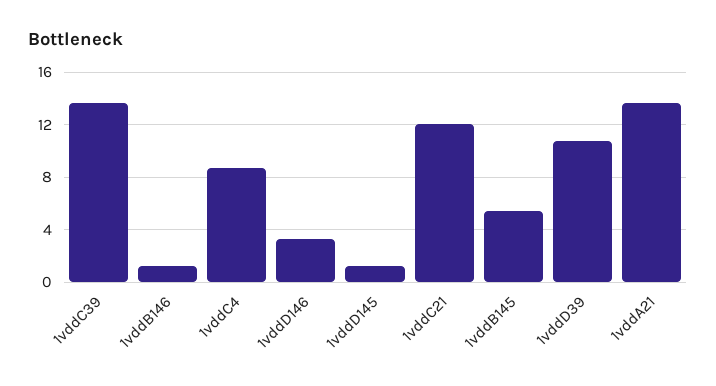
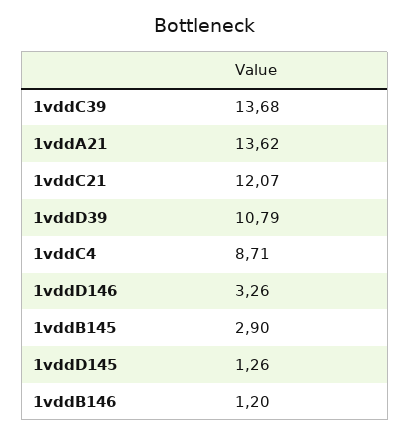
1vddB145: 5.5 -> 2.9

